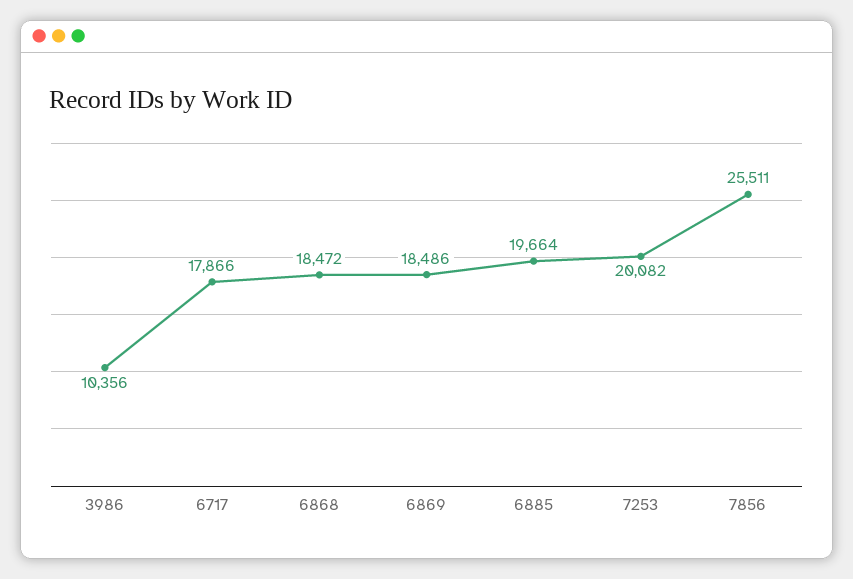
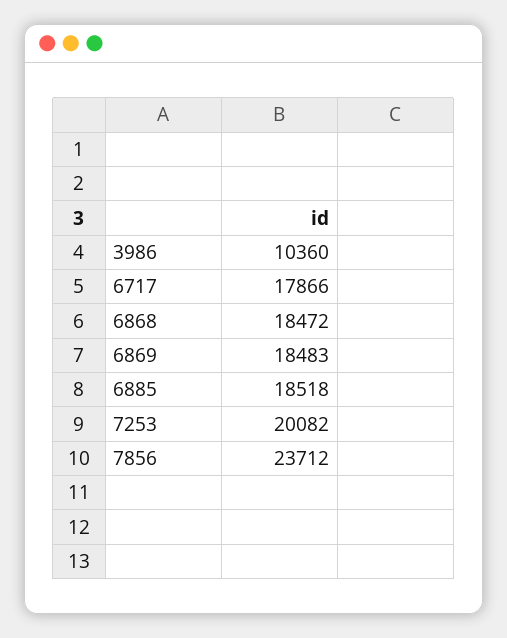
3986: 10356 -> 10360
6869: 18486 -> 18483
6885: 19664 -> 18518
7856: 25511 -> 23712

